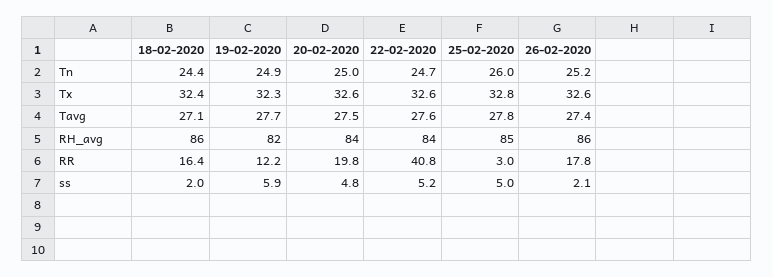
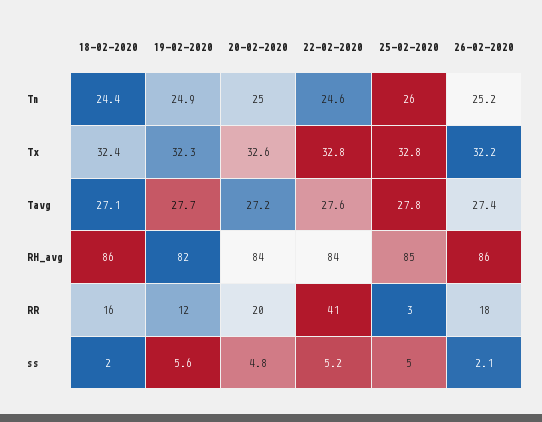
22-02-2020, Tn: 24.7 -> 24.6
22-02-2020, Tx: 32.6 -> 32.8
26-02-2020, Tx: 32.6 -> 32.2
20-02-2020, Tavg: 27.5 -> 27.2
19-02-2020, ss: 5.9 -> 5.6

